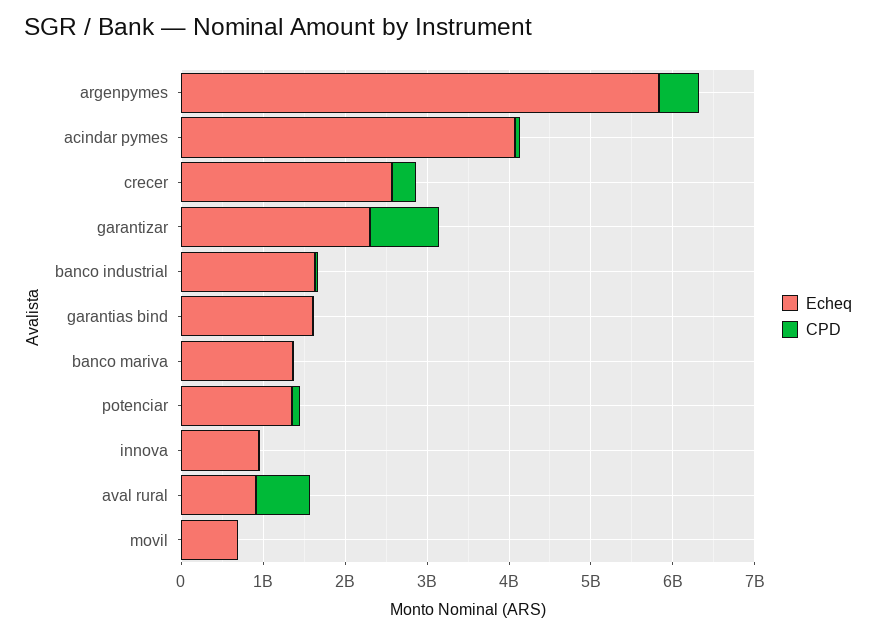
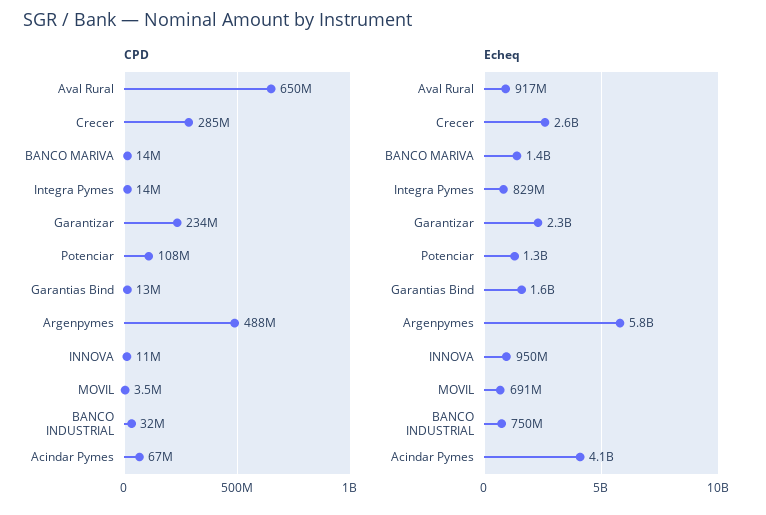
CPD, garantizar: 800000000 -> 234000000
Echeq, banco industrial: 1600000000 -> 750000000
CPD, Integra Pymes: none -> 14000000
Echeq, Integra Pymes: none -> 829000000

